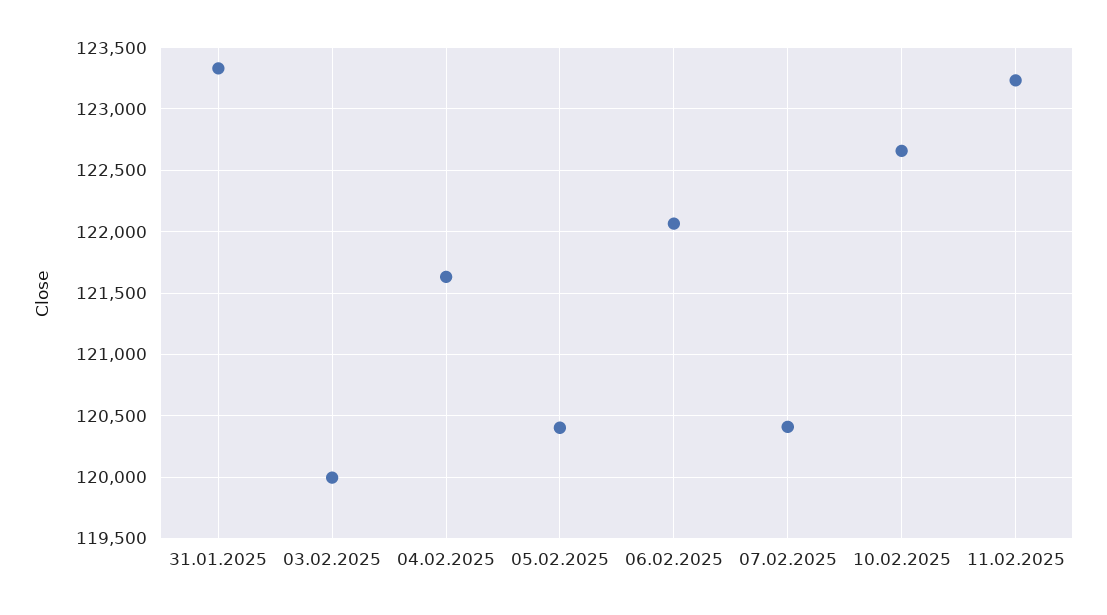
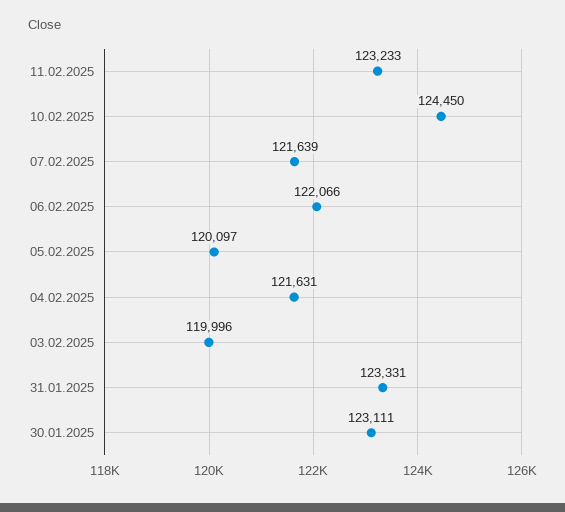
05.02.2025: 120400 -> 120097
07.02.2025: 120400 -> 121639
10.02.2025: 122650 -> 124450
30.01.2025: none -> 123111

